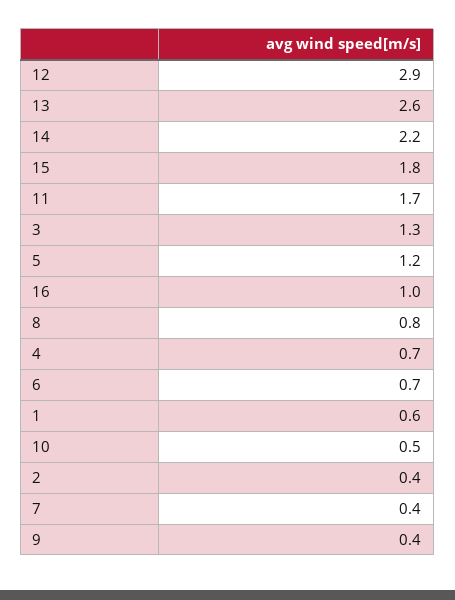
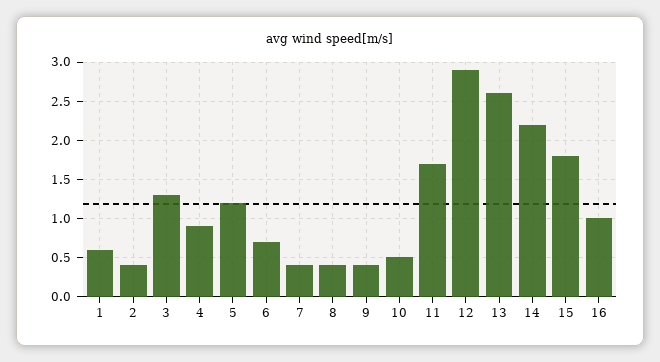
8: 0.8 -> 0.4
4: 0.7 -> 0.9

